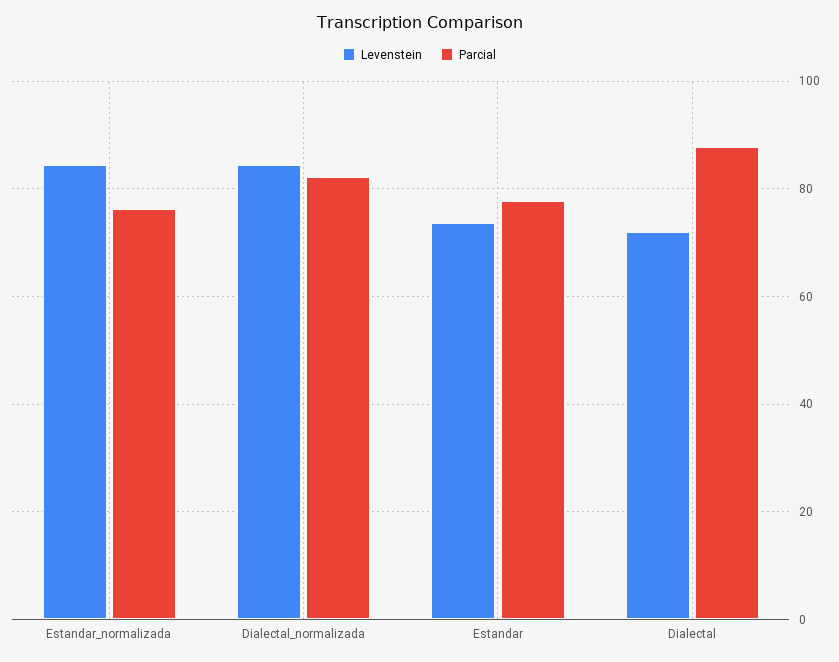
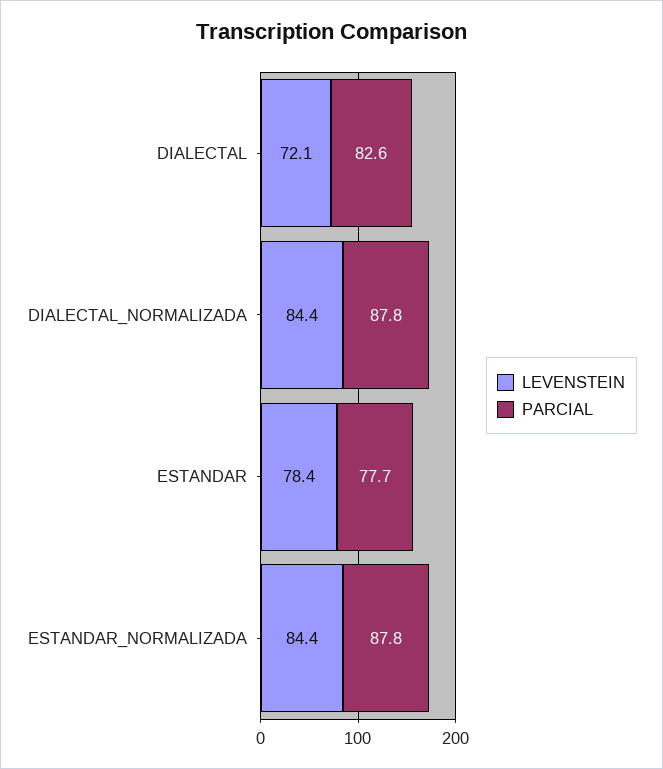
Parcial, Estandar_normalizada: 76 -> 87.8
Parcial, Dialectal_normalizada: 82 -> 87.8
Levenstein, Estandar: 74 -> 78.4
Parcial, Dialectal: 88 -> 82.6

